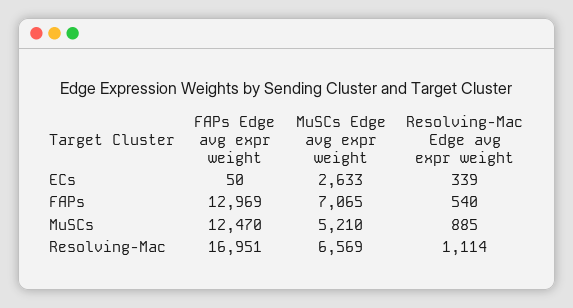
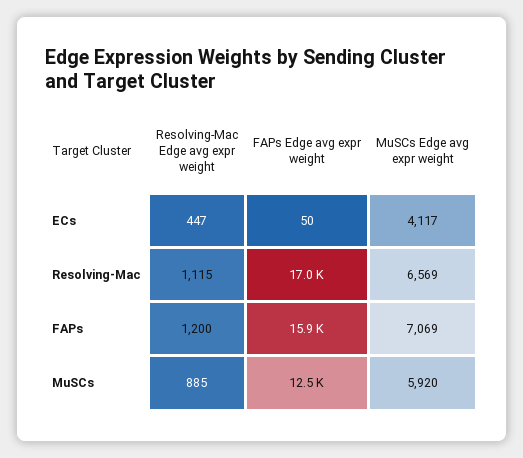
MuSCs Edge avg expr weight, ECs: 2633 -> 4117
Resolving-Mac Edge avg expr weight, ECs: 339 -> 447
FAPs Edge avg expr weight, FAPs: 12969 -> 15900
MuSCs Edge avg expr weight, FAPs: 7065 -> 7069
Resolving-Mac Edge avg expr weight, FAPs: 540 -> 1200
MuSCs Edge avg expr weight, MuSCs: 5210 -> 5920
Resolving-Mac Edge avg expr weight, Resolving-Mac: 1114 -> 1115

